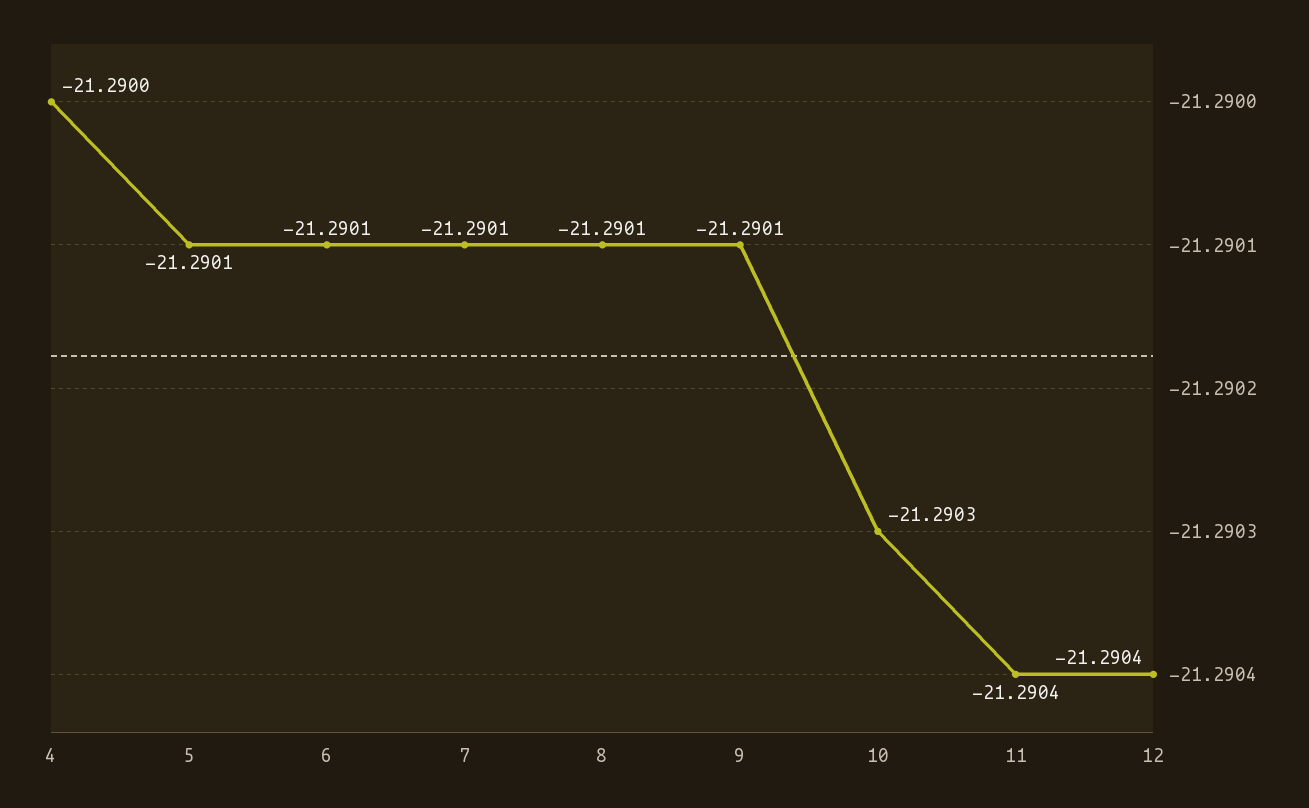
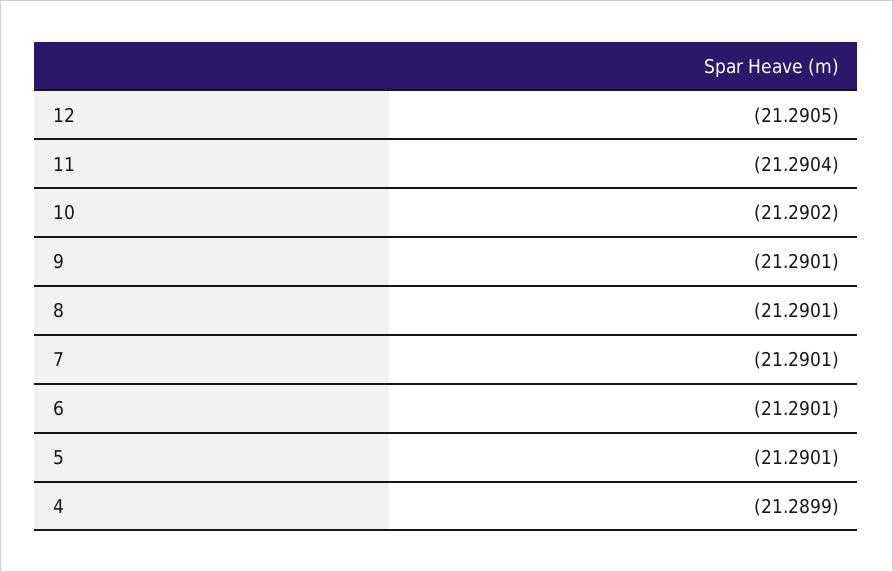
4: -21.29 -> -21.2899
10: -21.2903 -> -21.2902
12: -21.2904 -> -21.2905

